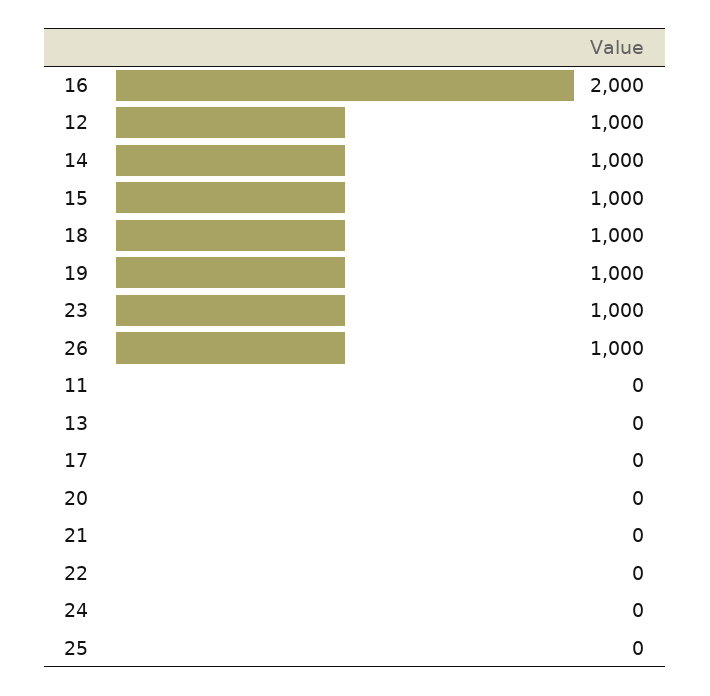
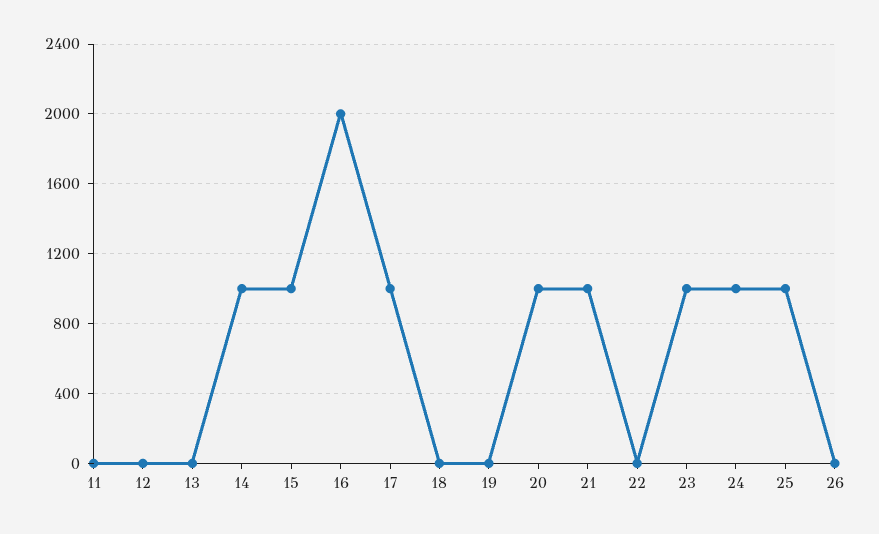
12: 1000 -> 0
18: 1000 -> 0
19: 1000 -> 0
26: 1000 -> 0
17: 0 -> 1000
20: 0 -> 1000
21: 0 -> 1000
24: 0 -> 1000
25: 0 -> 1000

